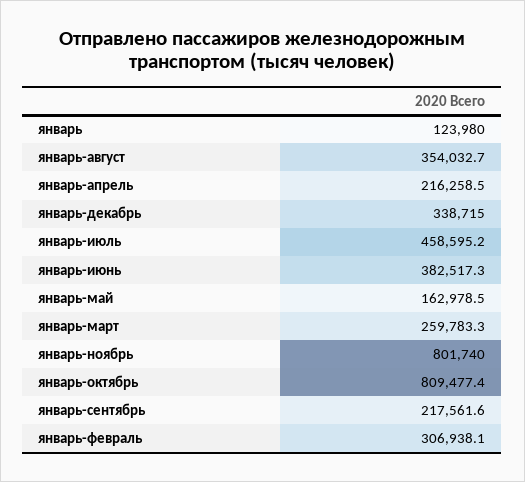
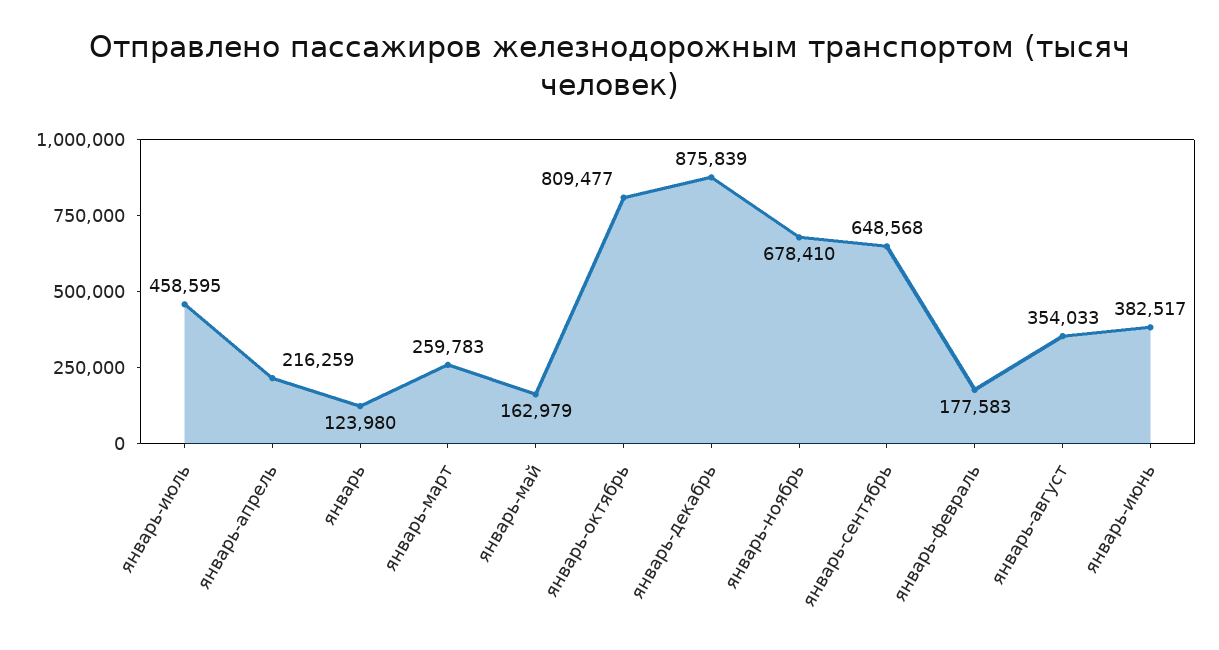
январь-декабрь: 338715 -> 875839
январь-ноябрь: 801740 -> 678410
январь-сентябрь: 217561.6 -> 648568
январь-февраль: 306938.1 -> 177583

